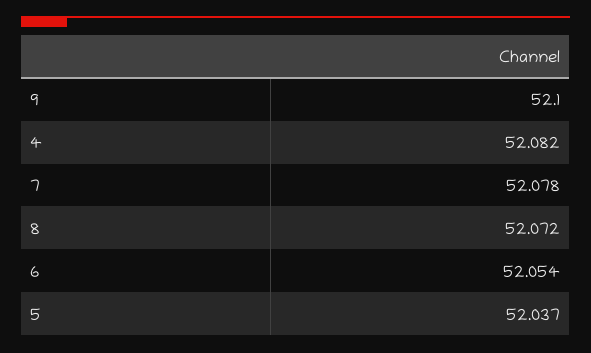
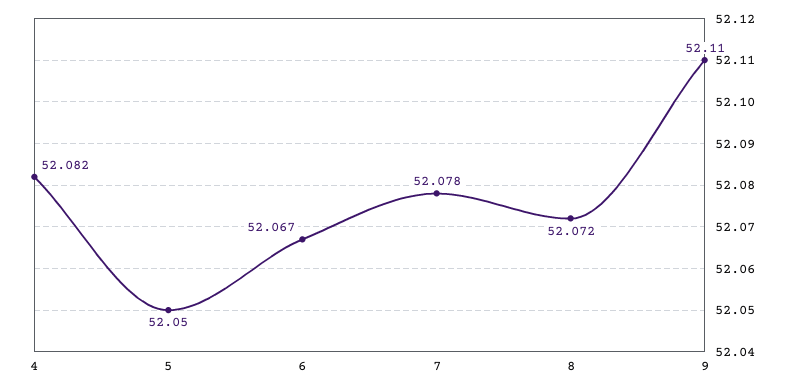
9: 52.1 -> 52.11
6: 52.054 -> 52.067
5: 52.037 -> 52.05

